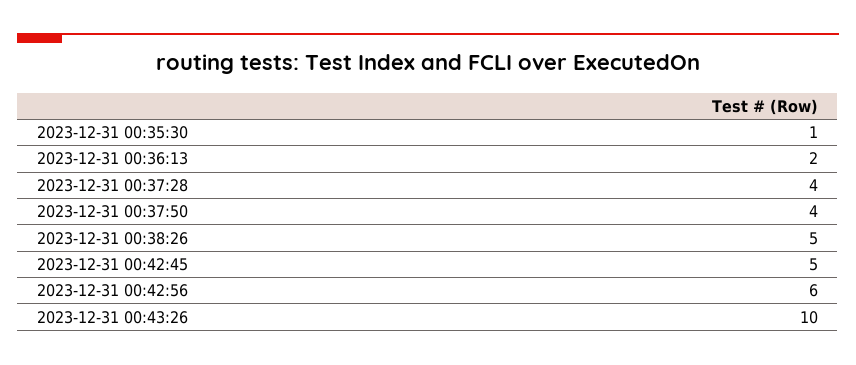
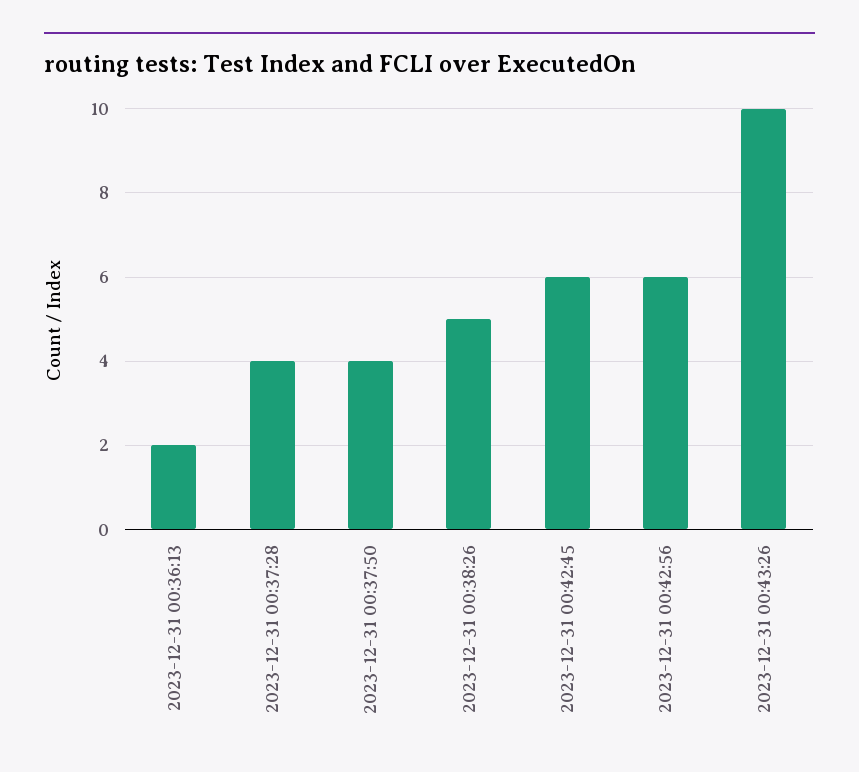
2023-12-31 00:35:30: 1 -> none
2023-12-31 00:42:45: 5 -> 6

